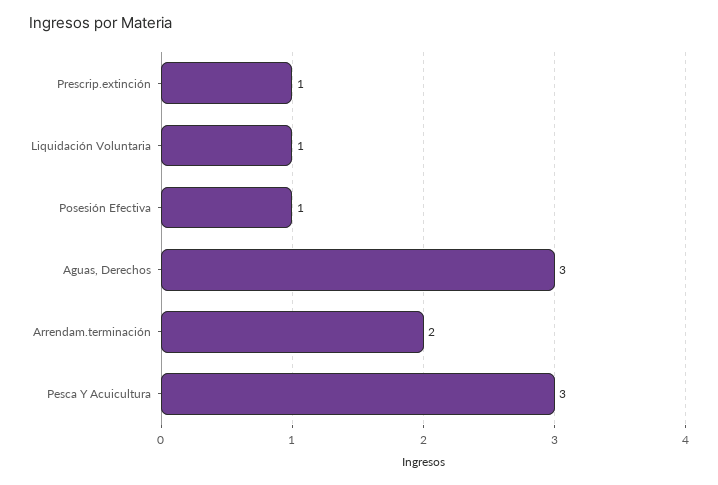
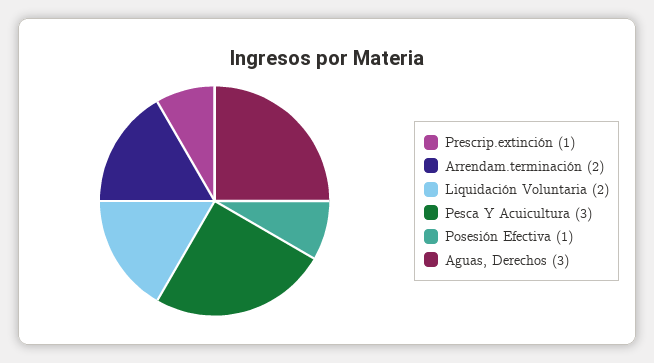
Liquidación Voluntaria: 1 -> 2

